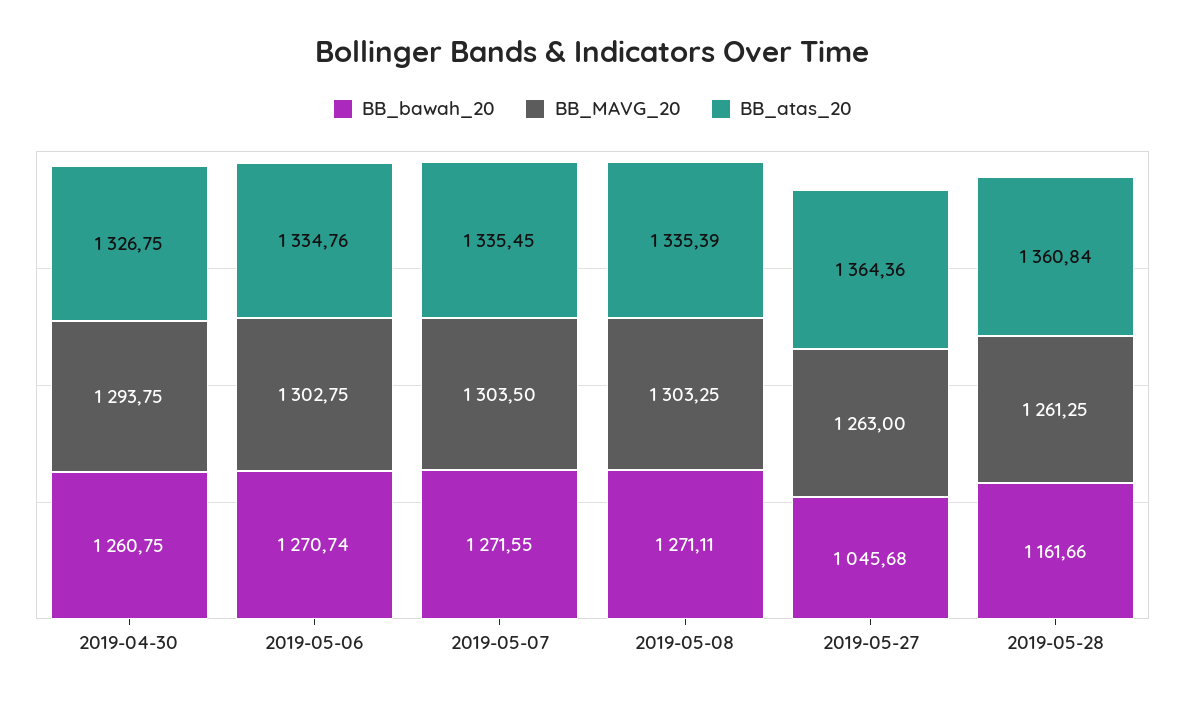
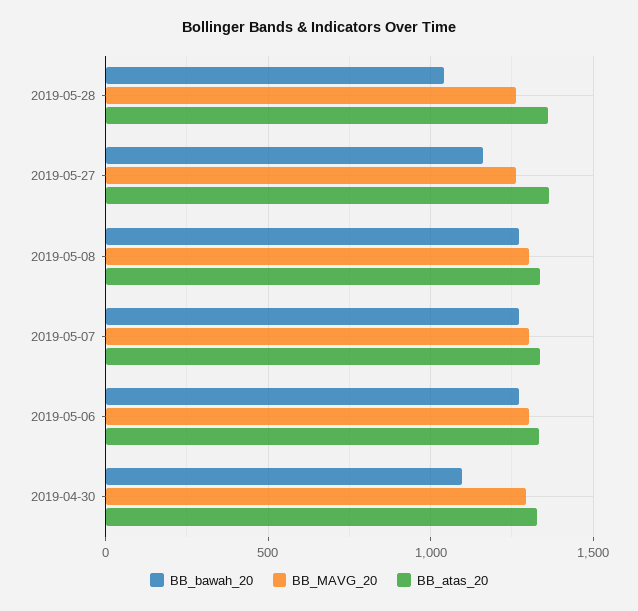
BB_bawah_20, 2019-04-30: 1260.75 -> 1100
BB_bawah_20, 2019-05-27: 1045.68 -> 1150
BB_bawah_20, 2019-05-28: 1161.66 -> 1050

